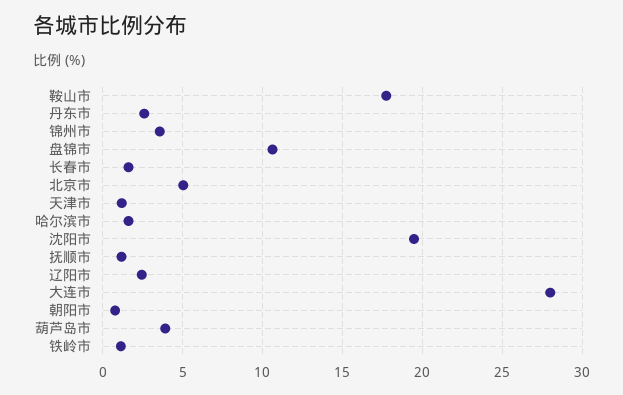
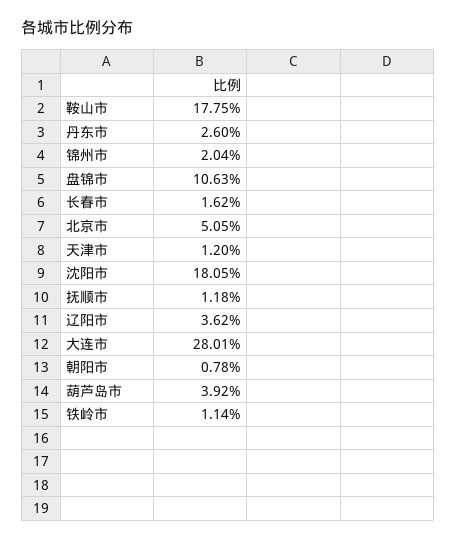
锦州市: 3.5 -> 2.04
哈尔滨市: 1.5 -> none
沈阳市: 19.5 -> 18.05
辽阳市: 2.5 -> 3.62

